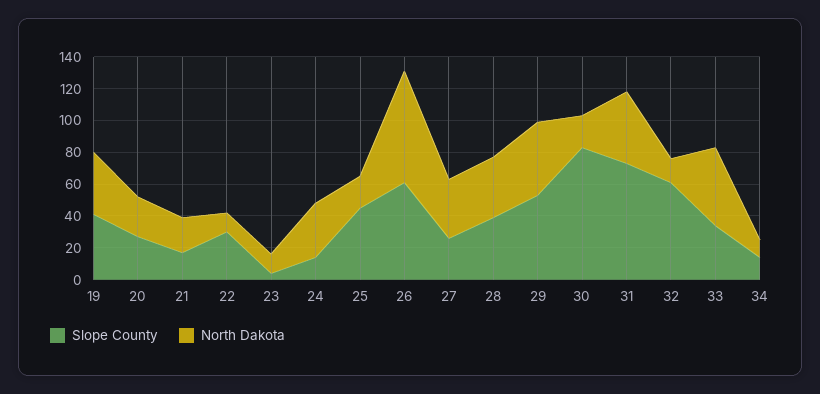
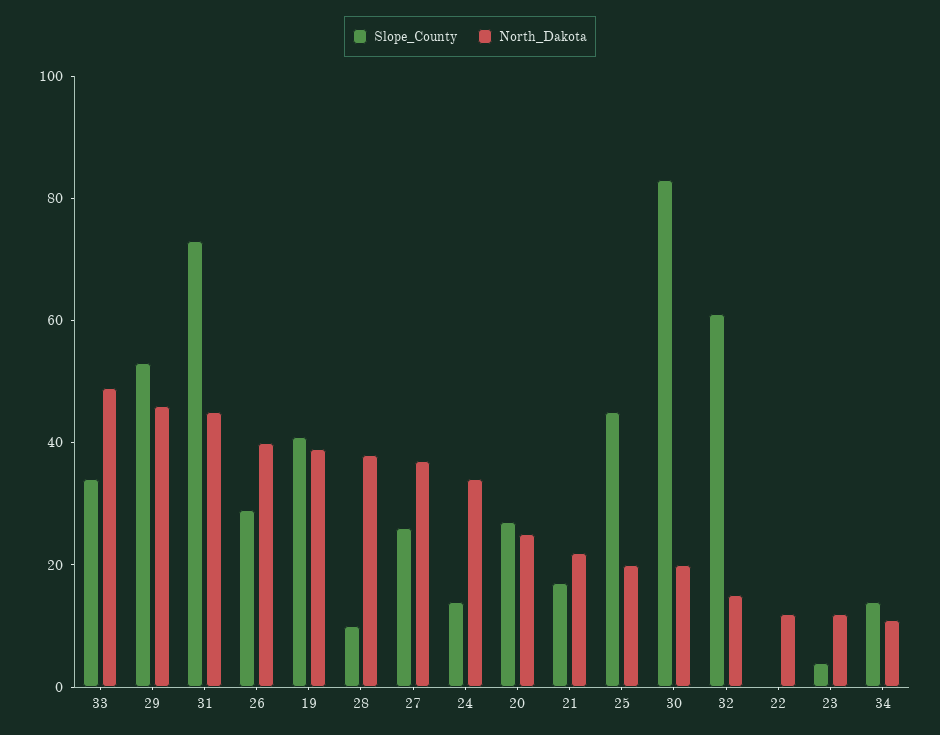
Slope County, 22: 30 -> 0
Slope County, 26: 60 -> 30
North Dakota, 26: 70 -> 40
Slope County, 28: 40 -> 10

